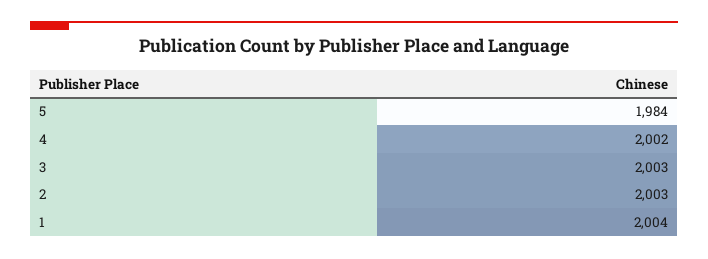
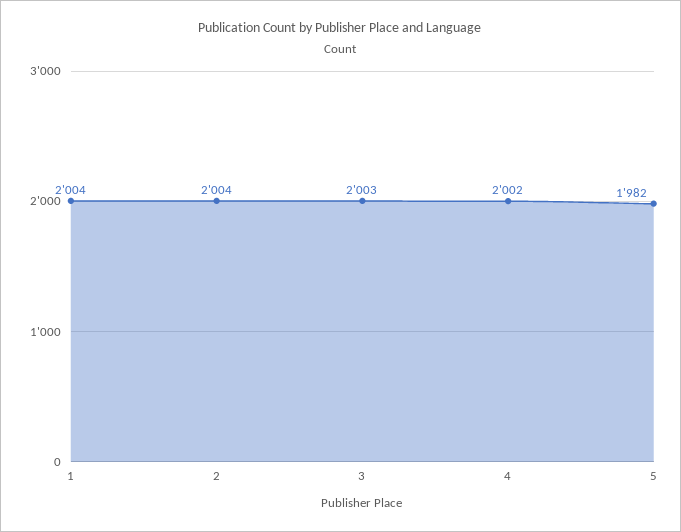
5: 1984 -> 1982
2: 2003 -> 2004

